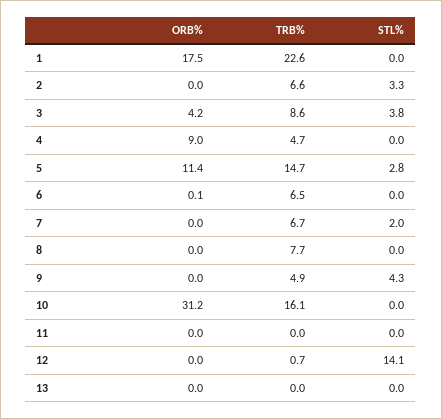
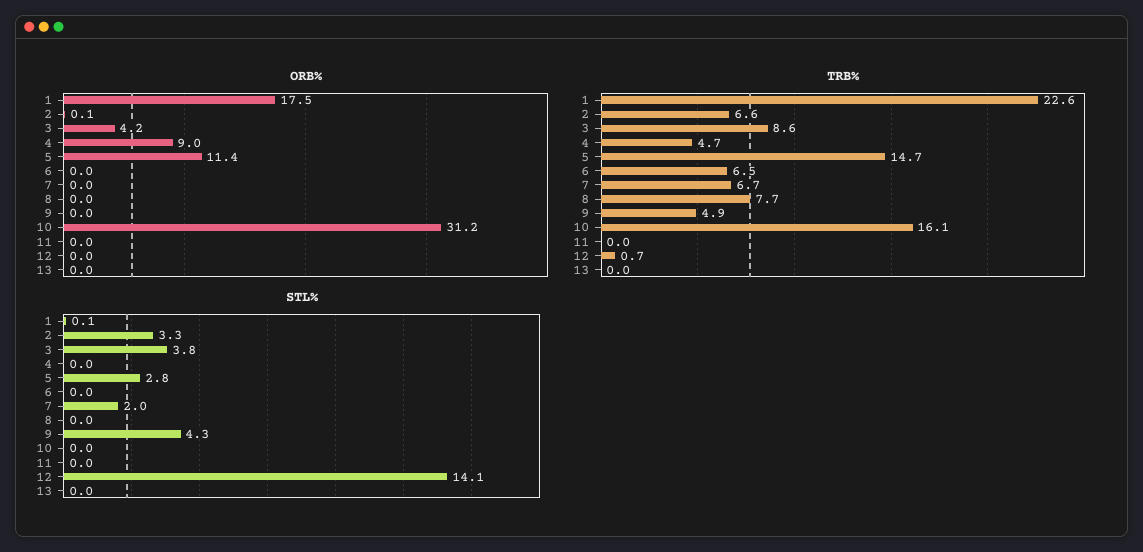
STL%, 1: 0 -> 0.1
ORB%, 2: 0 -> 0.1
ORB%, 6: 0.1 -> 0

